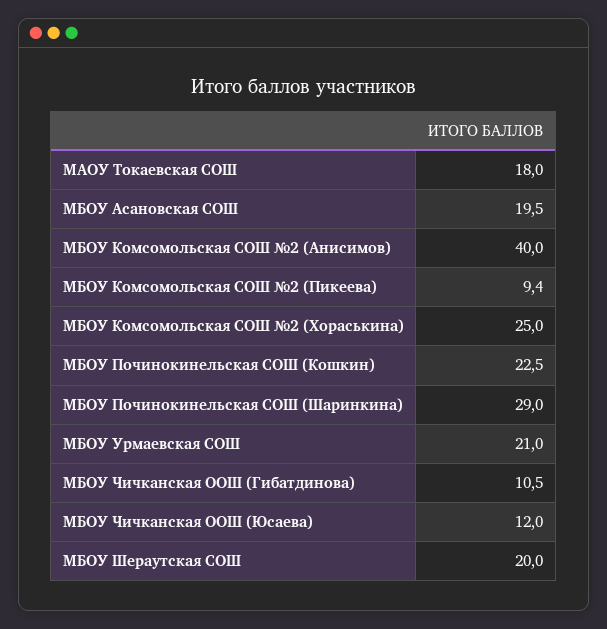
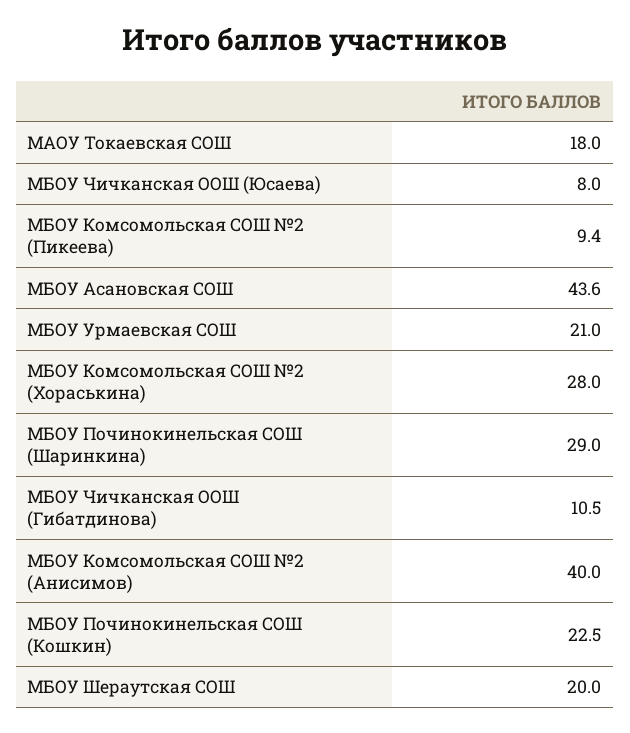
МБОУ Асановская СОШ: 19.5 -> 43.6
МБОУ Комсомольская СОШ №2 (Хораськина): 25 -> 28
МБОУ Чичканская ООШ (Юсаева): 12 -> 8

